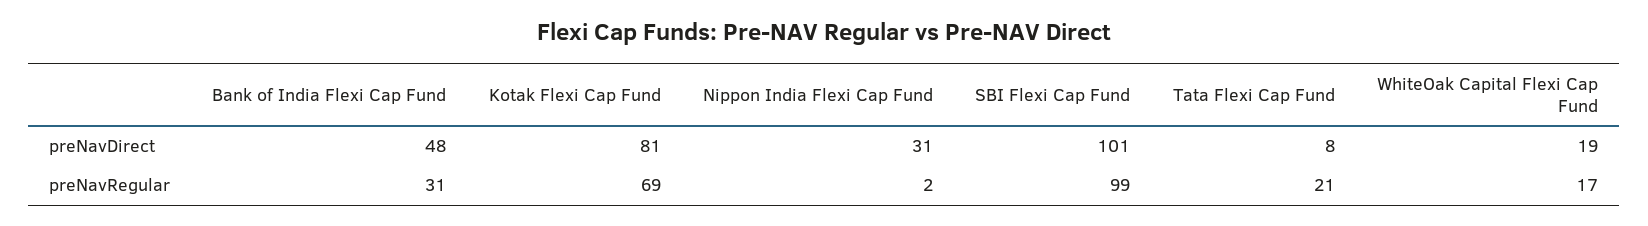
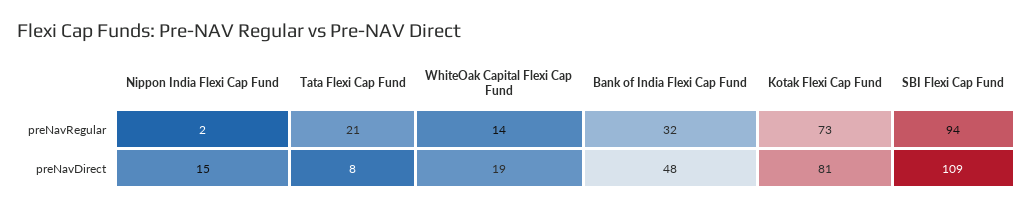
Nippon India Flexi Cap Fund, preNavDirect: 31 -> 15
SBI Flexi Cap Fund, preNavDirect: 101 -> 109
Bank of India Flexi Cap Fund, preNavRegular: 31 -> 32
Kotak Flexi Cap Fund, preNavRegular: 69 -> 73
SBI Flexi Cap Fund, preNavRegular: 99 -> 94
WhiteOak Capital Flexi Cap Fund, preNavRegular: 17 -> 14

